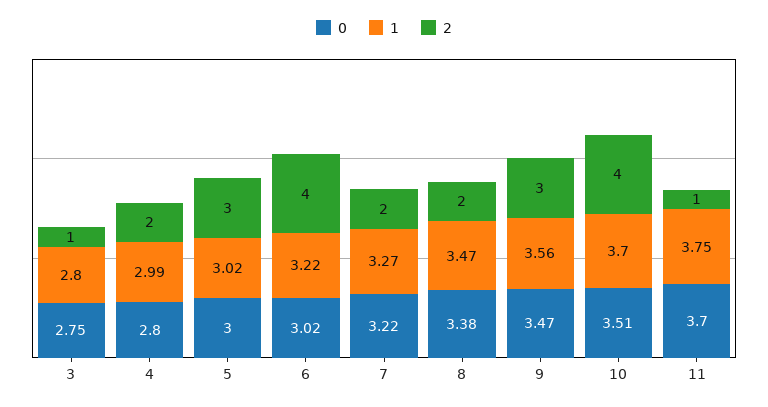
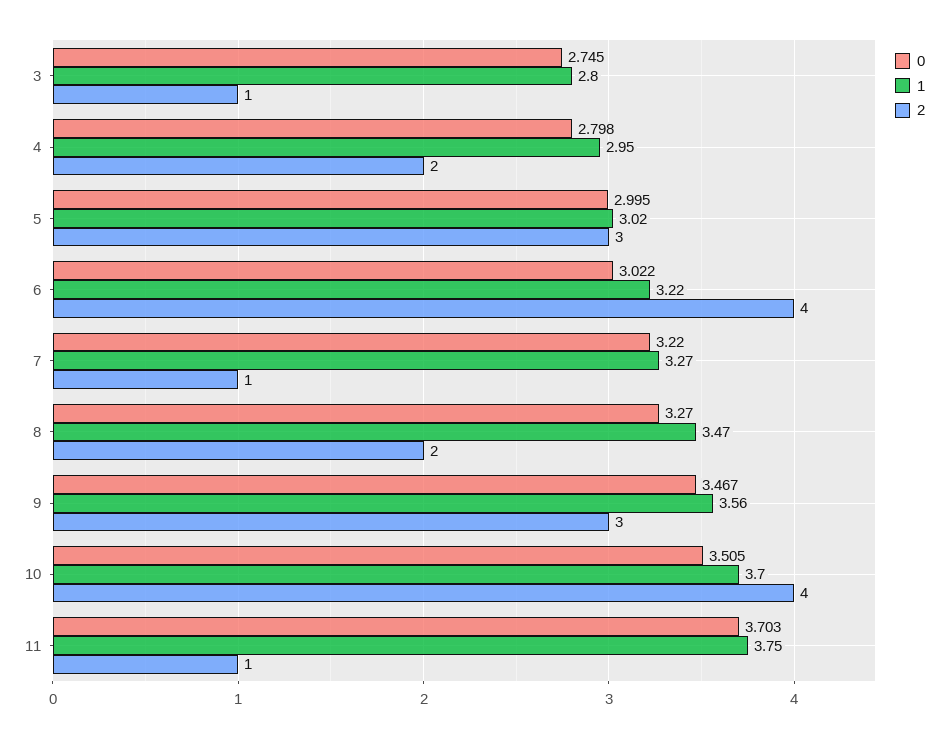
1, 4: 2.99 -> 2.95
2, 7: 2 -> 1
0, 8: 3.38 -> 3.27

